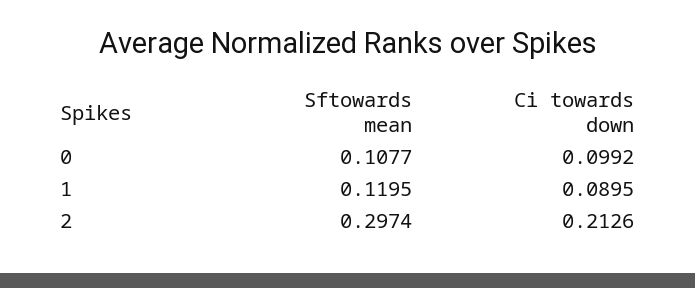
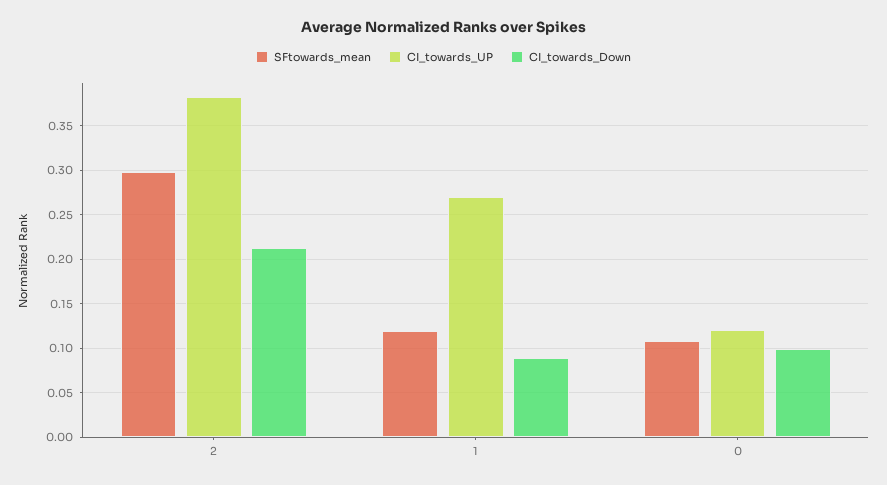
CI_towards_UP, 2: none -> 0.38
CI_towards_UP, 1: none -> 0.27
CI_towards_UP, 0: none -> 0.12

